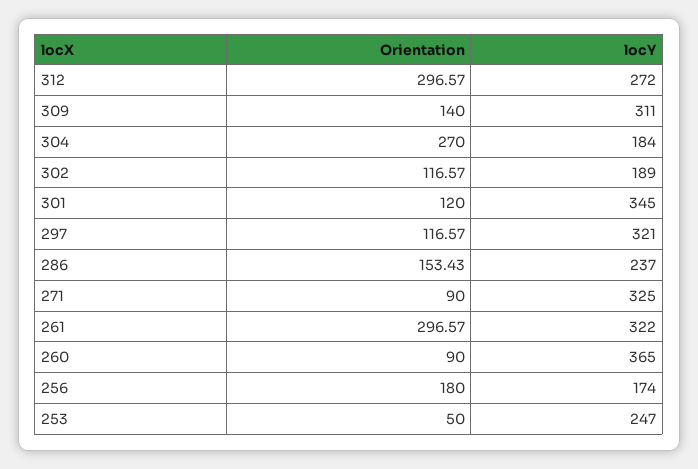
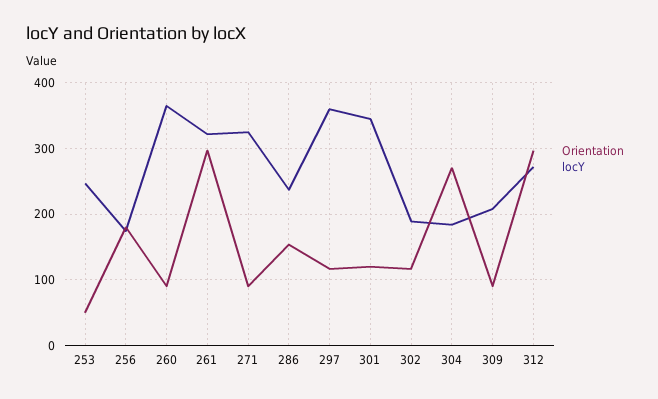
Orientation, 309: 140 -> 90
locY, 309: 311 -> 210
locY, 297: 321 -> 360

